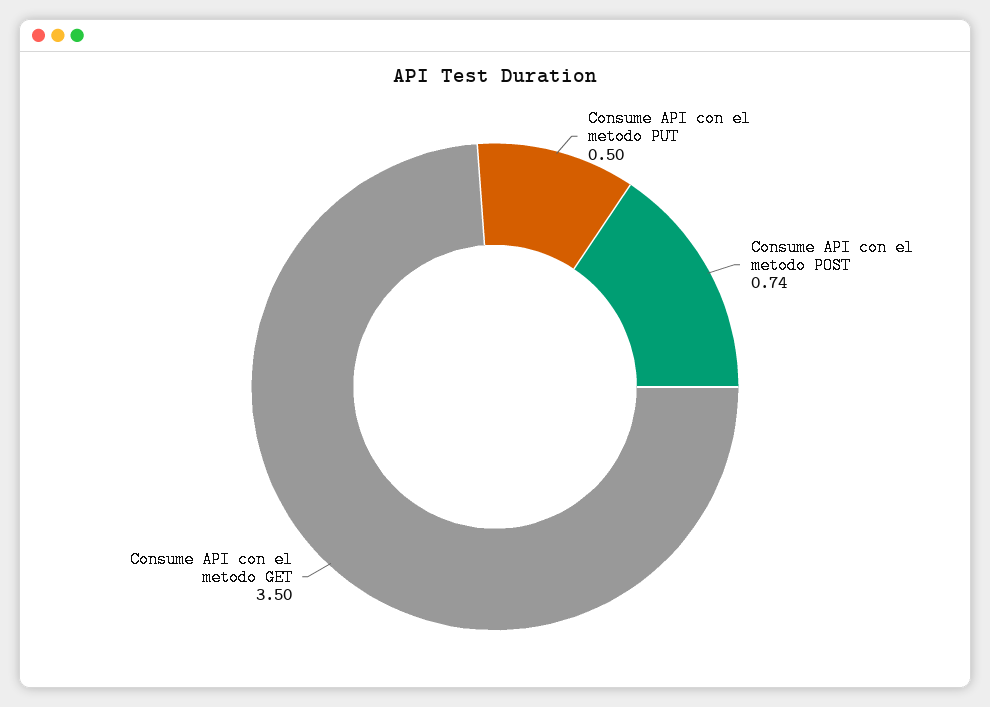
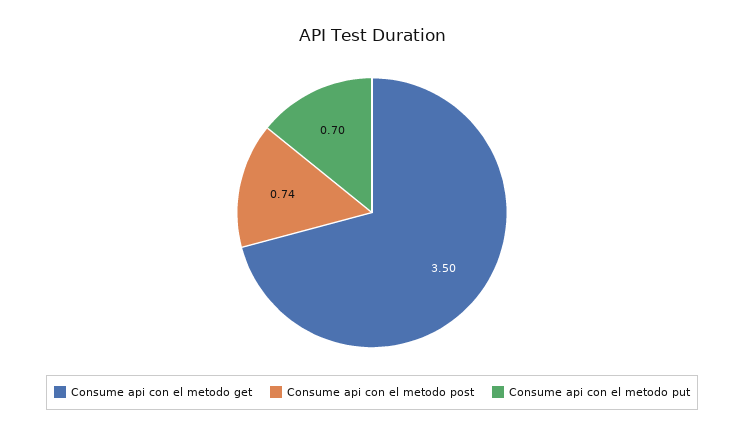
Consume API con el metodo PUT: 0.5 -> 0.7

